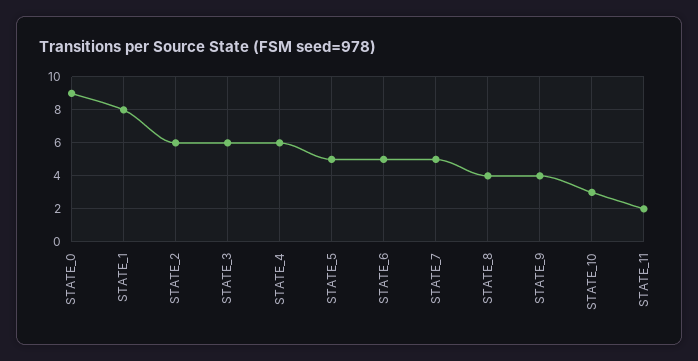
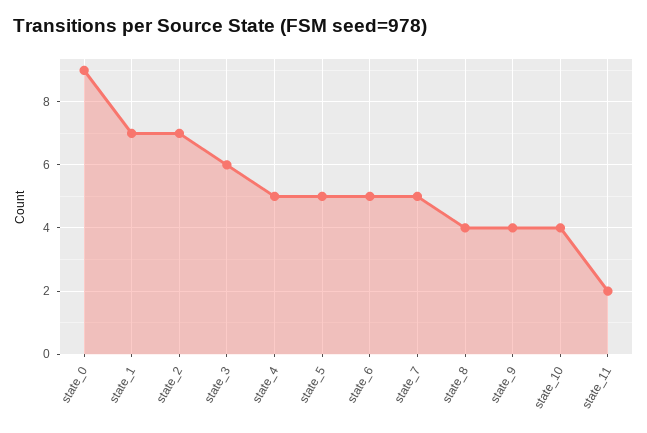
STATE_1: 8 -> 7
STATE_2: 6 -> 7
STATE_4: 6 -> 5
STATE_10: 3 -> 4

